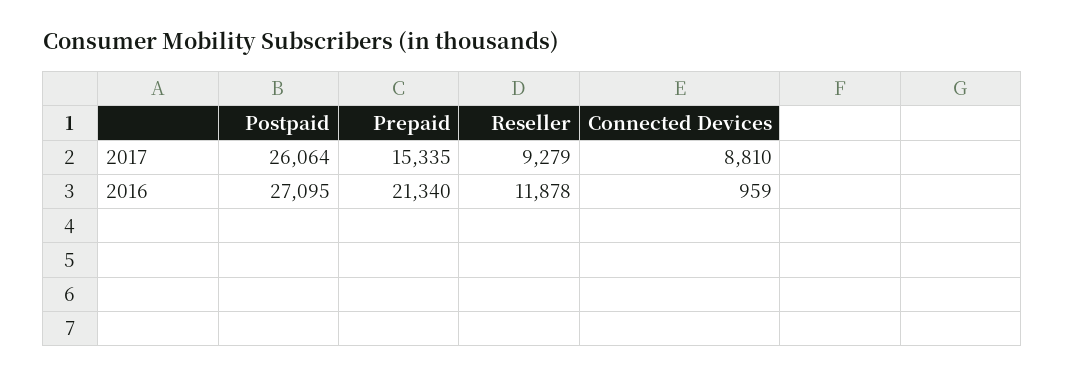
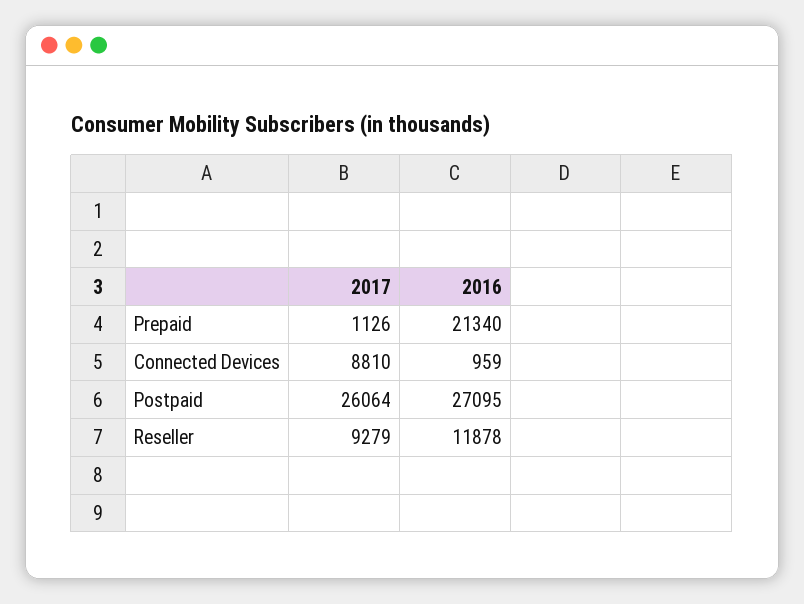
Prepaid, 2017: 15335 -> 1126

